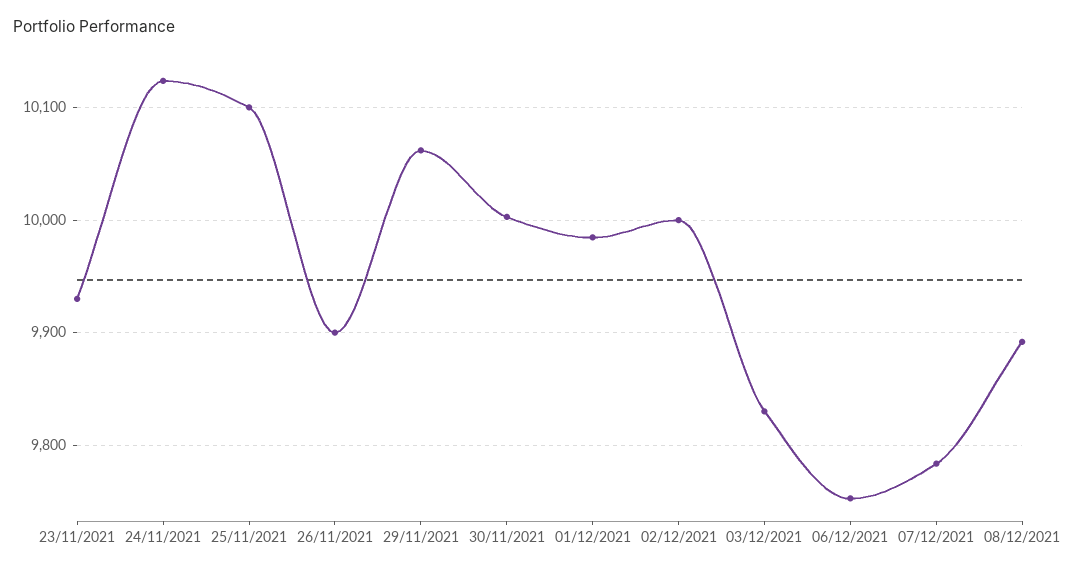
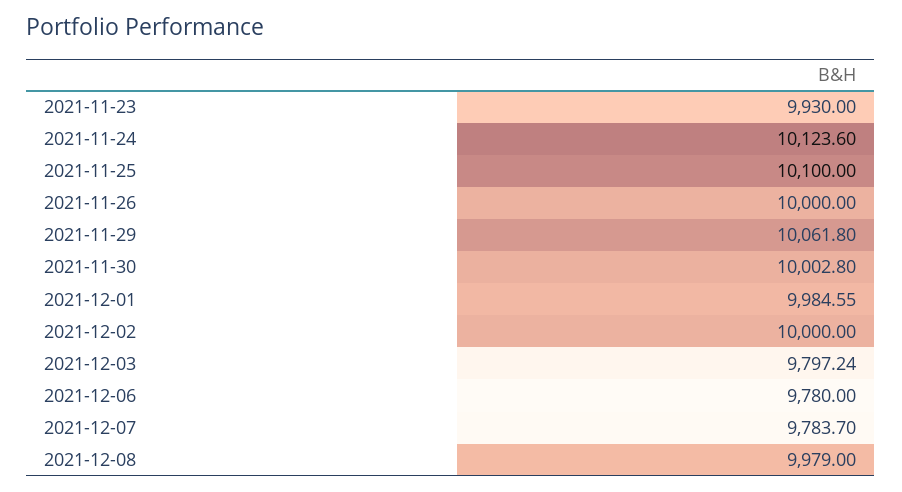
26/11/2021: 9900 -> 10000
03/12/2021: 9830 -> 9797.24
06/12/2021: 9750 -> 9780
08/12/2021: 9890 -> 9979

